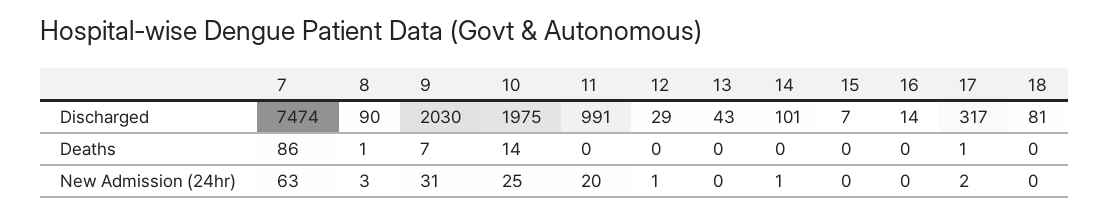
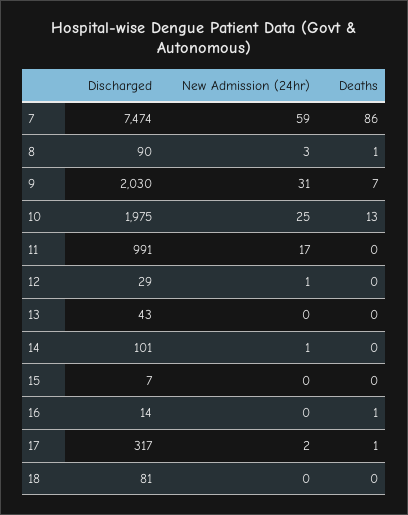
10, Deaths: 14 -> 13
16, Deaths: 0 -> 1
7, New Admission (24hr): 63 -> 59
11, New Admission (24hr): 20 -> 17

